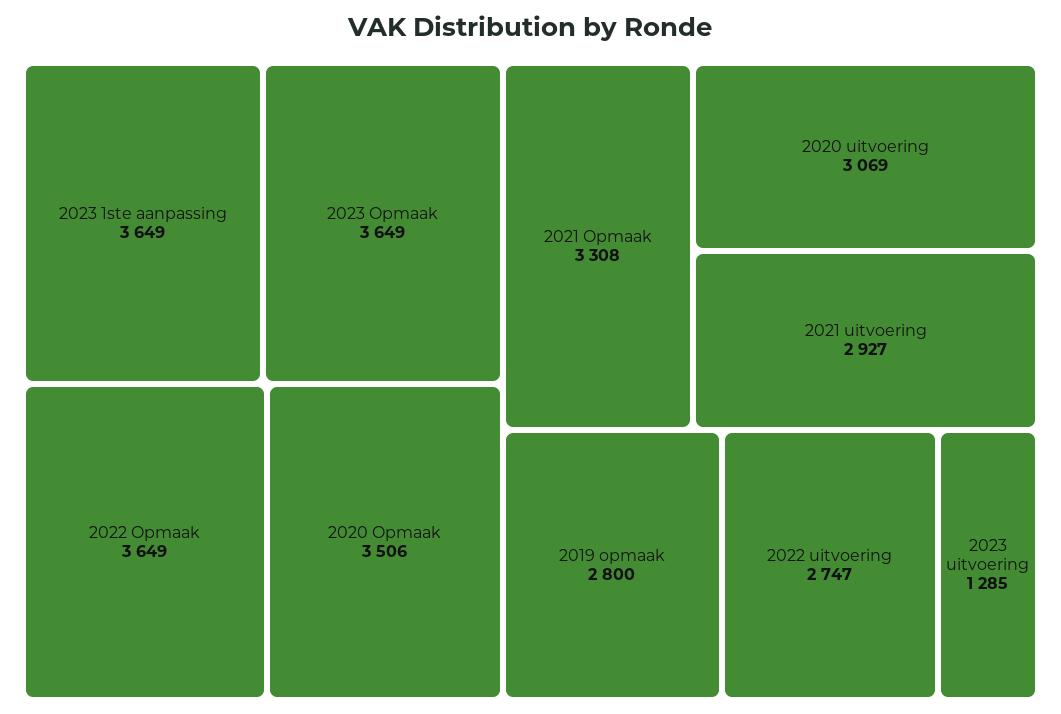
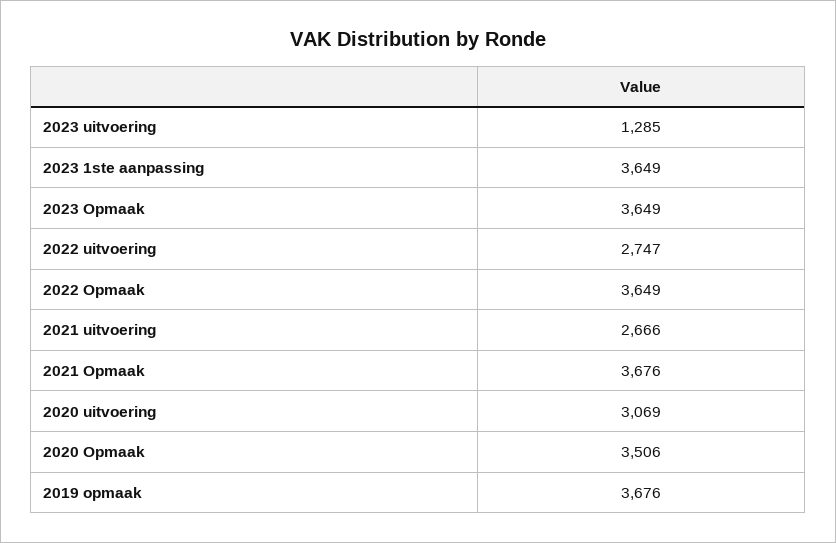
2021 Opmaak: 3308 -> 3676
2021 uitvoering: 2927 -> 2666
2019 opmaak: 2800 -> 3676

